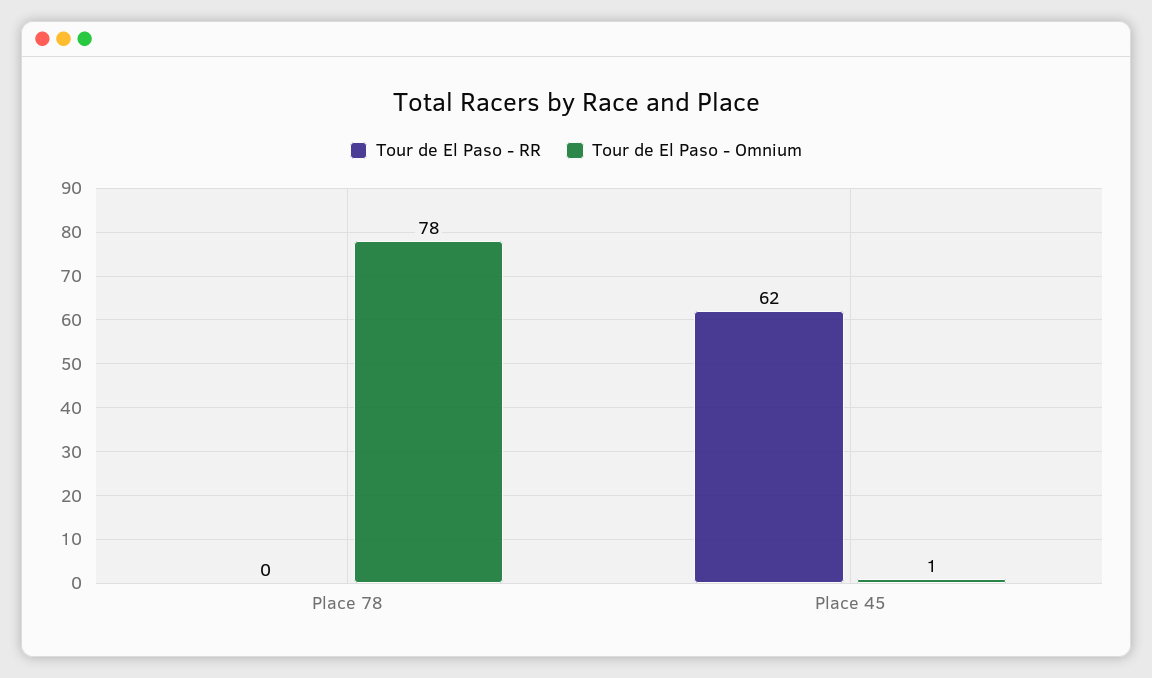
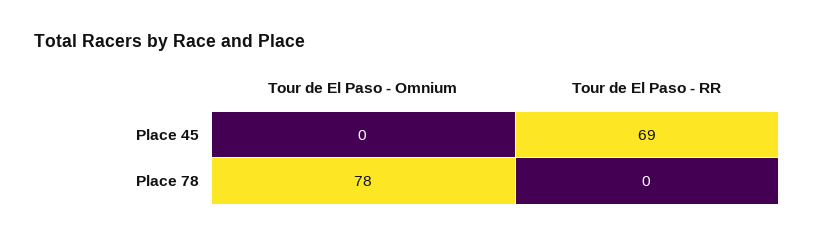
Tour de El Paso - RR, Place 45: 62 -> 69
Tour de El Paso - Omnium, Place 45: 1 -> 0

